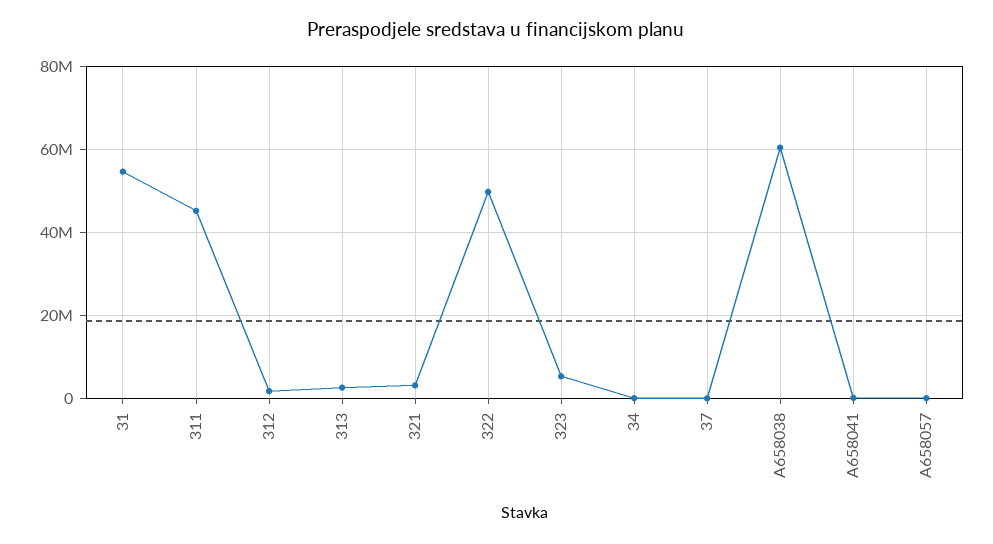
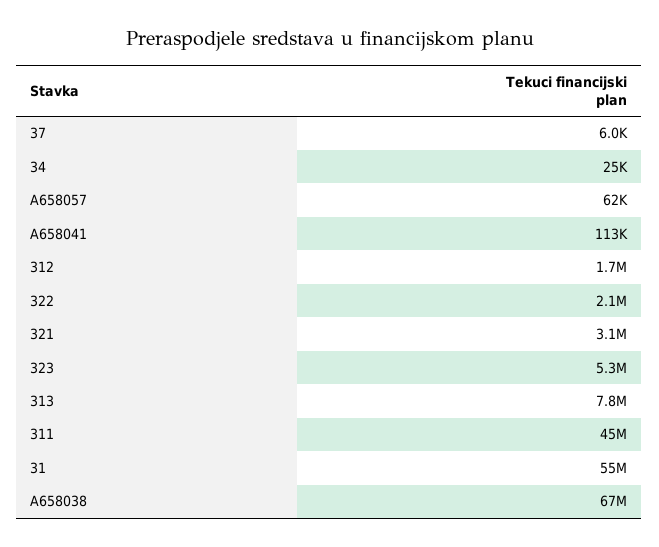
313: 2000000 -> 7800000
322: 50000000 -> 2100000
A658038: 60000000 -> 67000000

